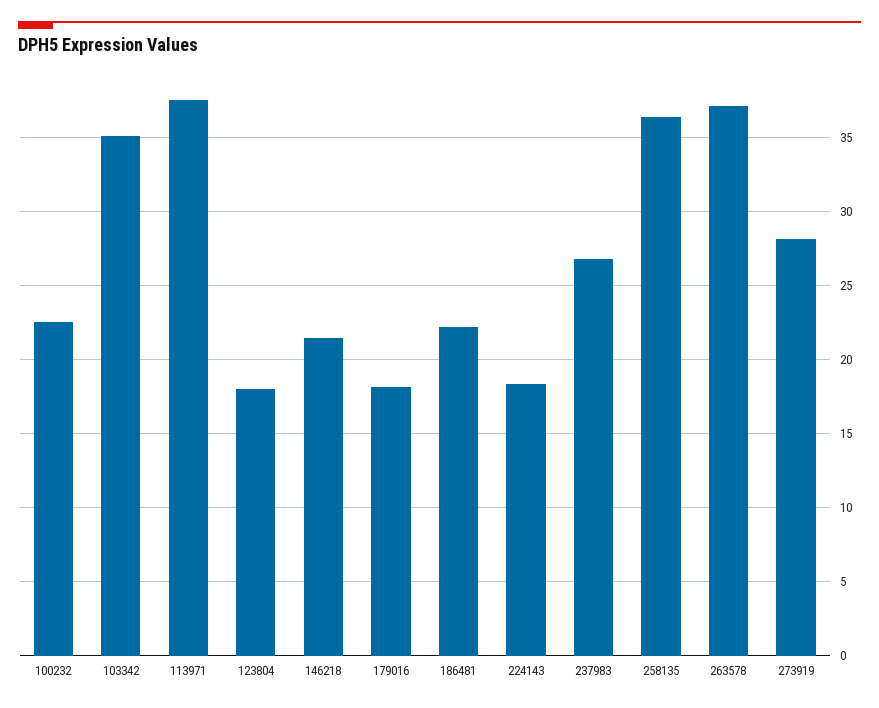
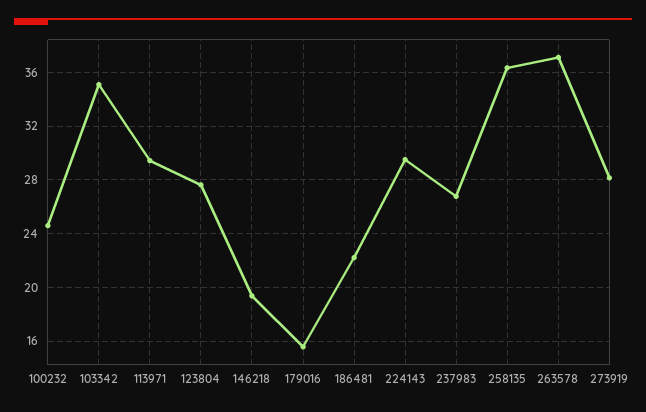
100232: 22.5 -> 24.5
113971: 37.5 -> 29.5
123804: 18 -> 27.5
146218: 21.5 -> 19.5
179016: 18 -> 15.5
224143: 18.5 -> 29.5

